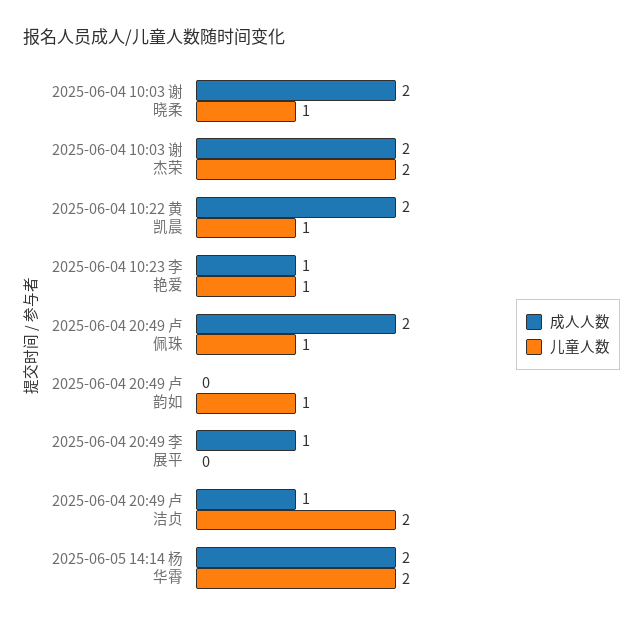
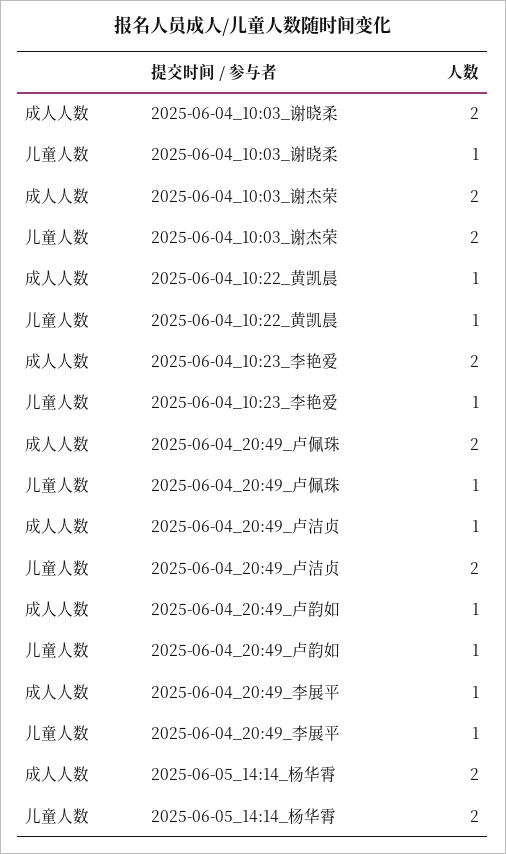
成人人数, 2025-06-04 10:22 黄凯晨: 2 -> 1
成人人数, 2025-06-04 10:23 李艳爱: 1 -> 2
成人人数, 2025-06-04 20:49 卢韵如: 0 -> 1
儿童人数, 2025-06-04 20:49 李展平: 0 -> 1

